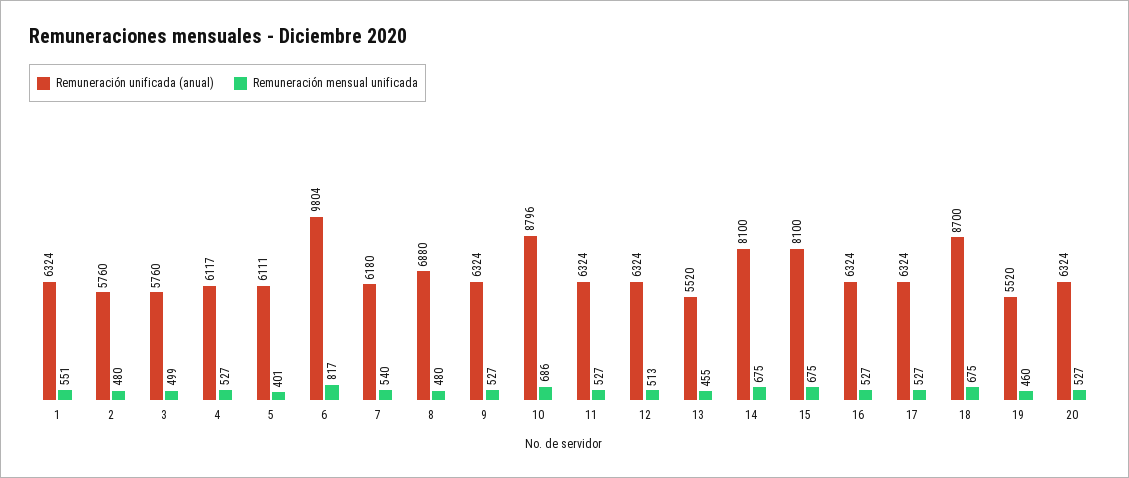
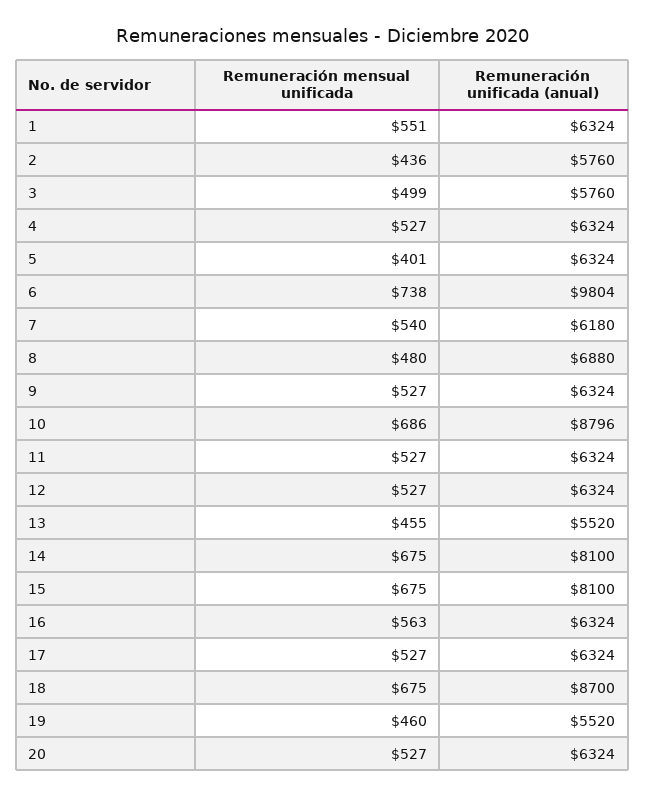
Remuneración mensual unificada, 2: 480 -> 436
Remuneración unificada (anual), 4: 6117 -> 6324
Remuneración unificada (anual), 5: 6111 -> 6324
Remuneración mensual unificada, 6: 817 -> 738
Remuneración mensual unificada, 12: 513 -> 527
Remuneración mensual unificada, 16: 527 -> 563

